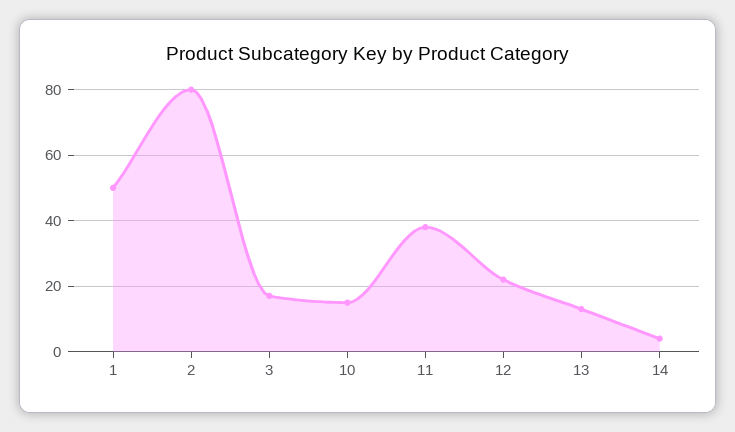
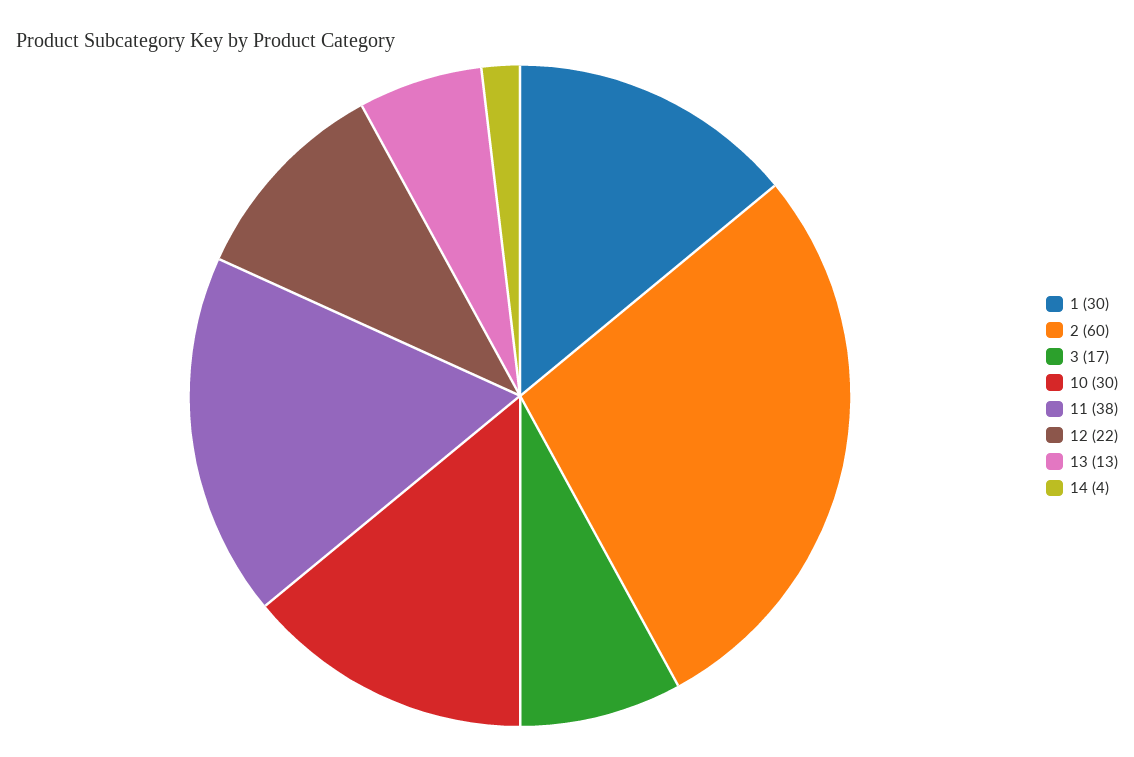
1: 50 -> 30
2: 80 -> 60
10: 15 -> 30

